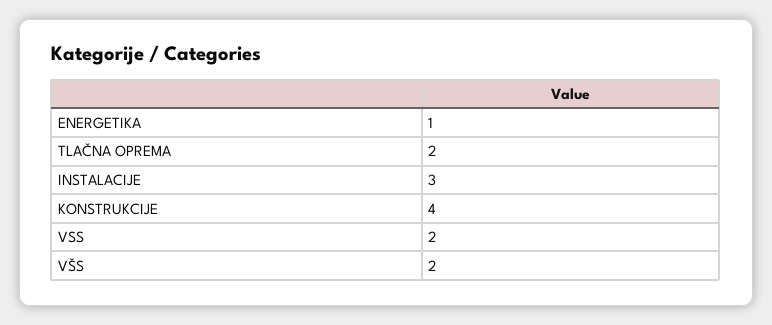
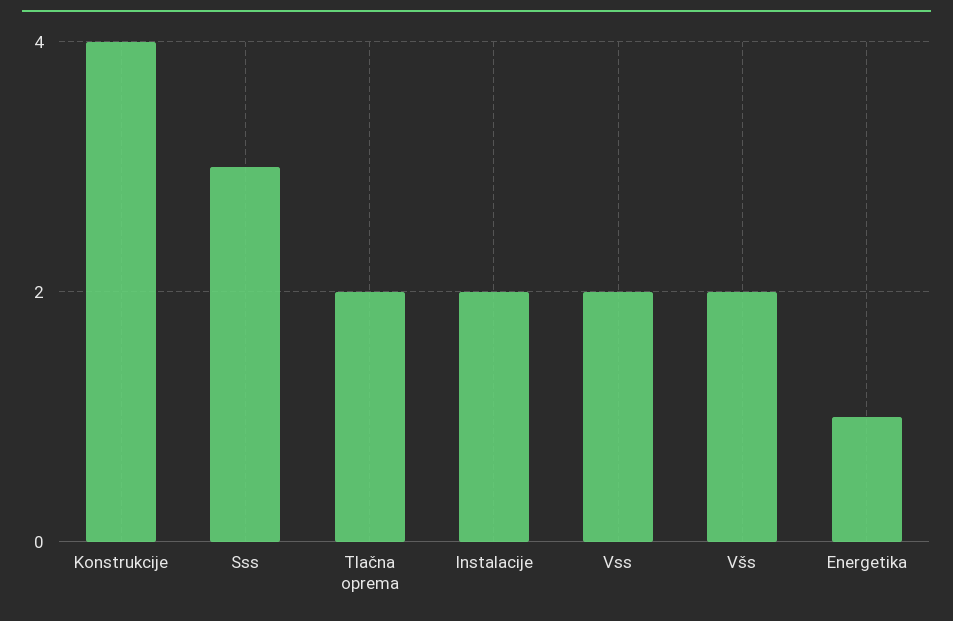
INSTALACIJE: 3 -> 2
Sss: none -> 3

